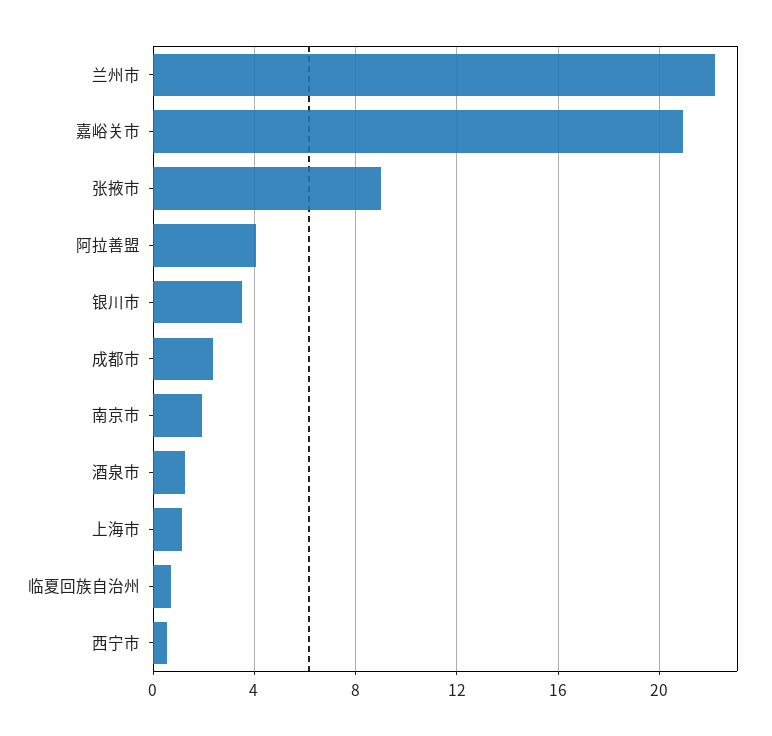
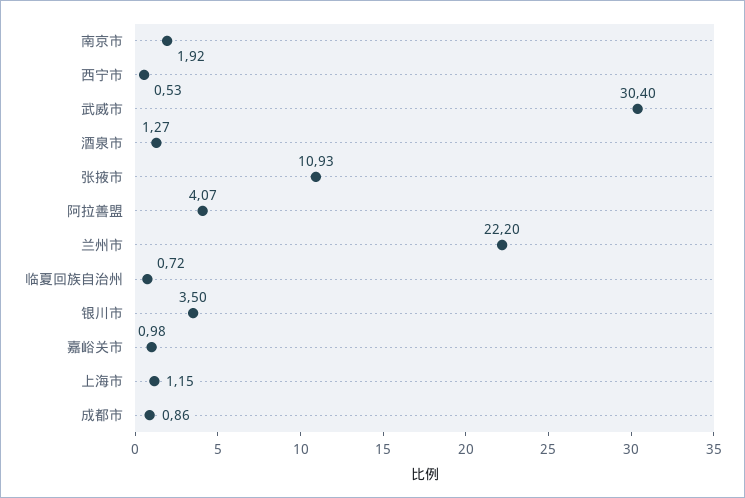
嘉峪关市: 21 -> 0.98
张掖市: 9 -> 10.93
成都市: 2.5 -> 0.86
武威市: none -> 30.4

